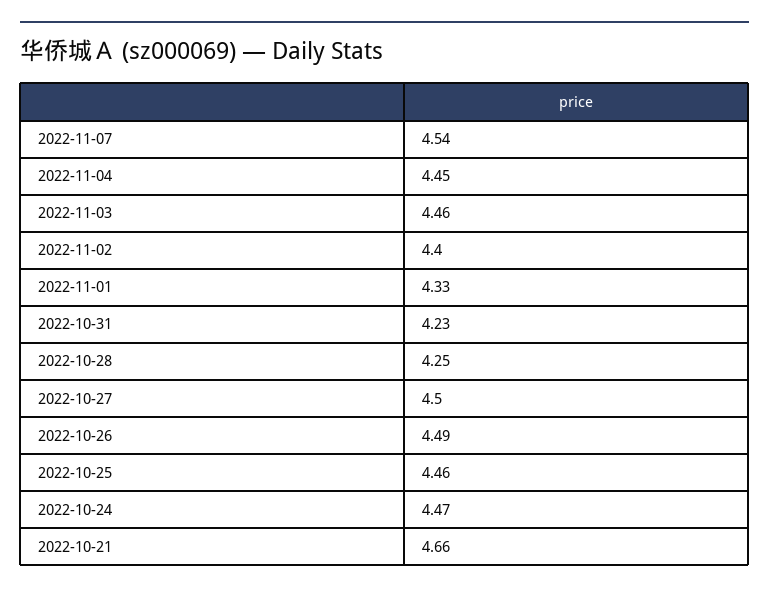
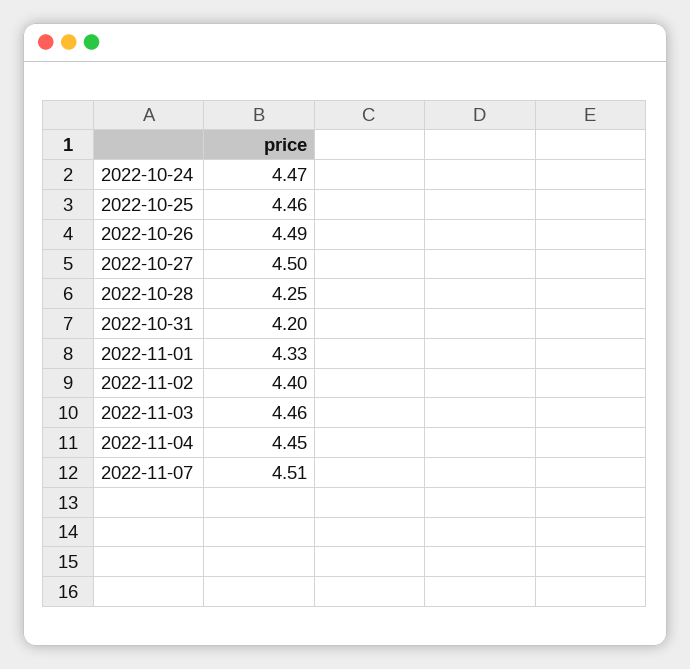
2022-11-07: 4.54 -> 4.51
2022-10-31: 4.23 -> 4.2
2022-10-21: 4.66 -> none

